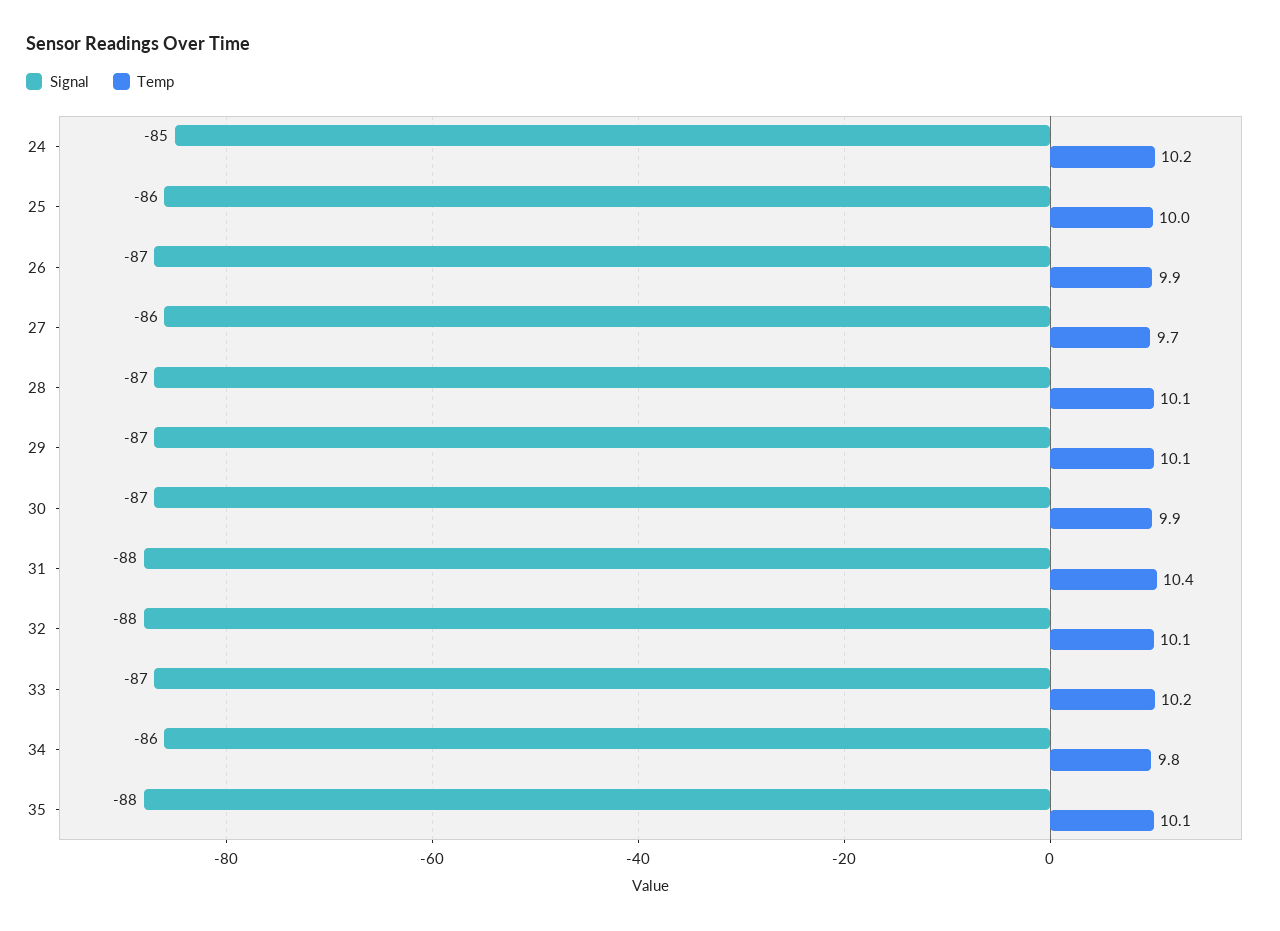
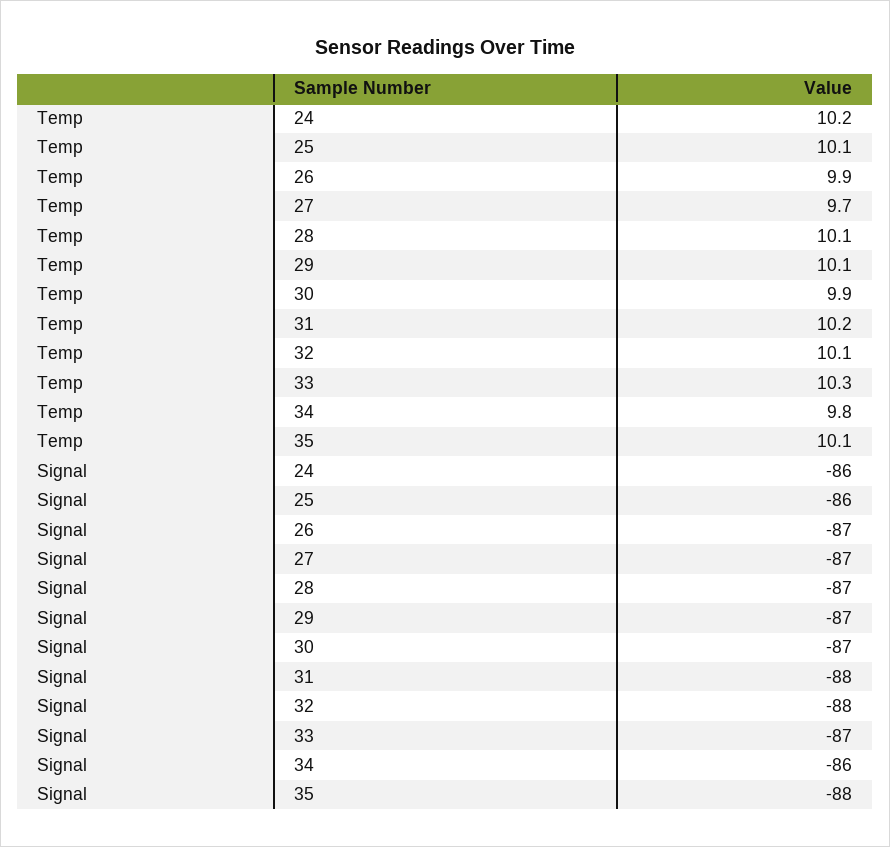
Signal, 24: -85 -> -86
Temp, 25: 10 -> 10.1
Signal, 27: -86 -> -87
Temp, 31: 10.4 -> 10.2
Temp, 33: 10.2 -> 10.3

